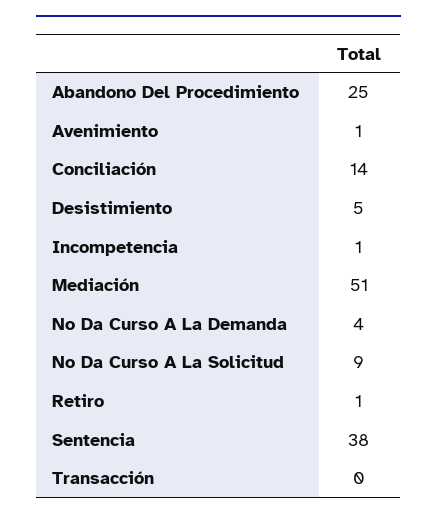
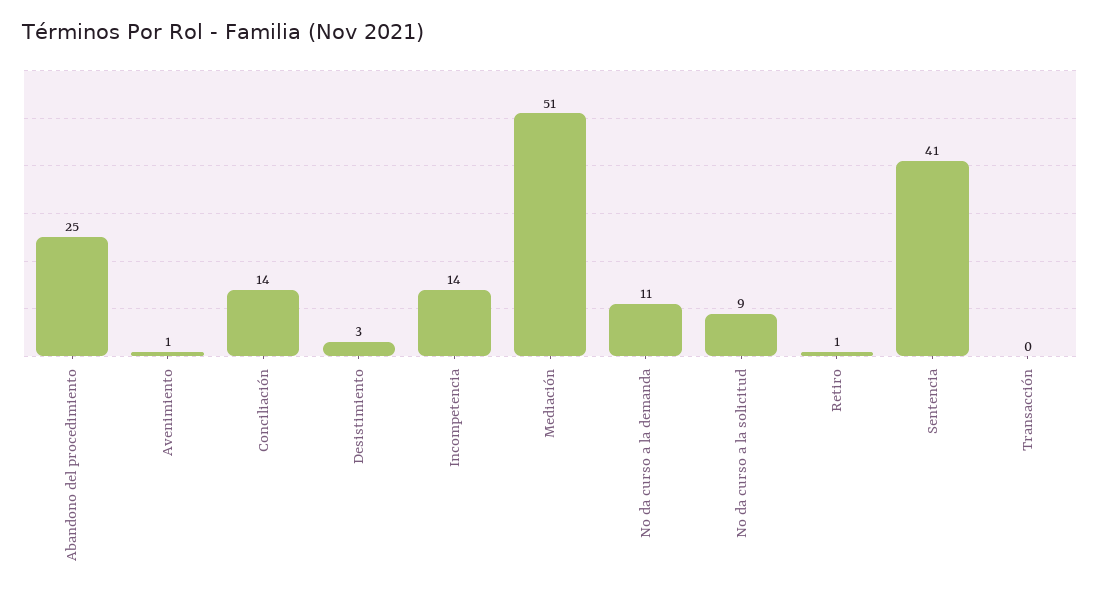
Desistimiento: 5 -> 3
Incompetencia: 1 -> 14
No Da Curso A La Demanda: 4 -> 11
Sentencia: 38 -> 41

